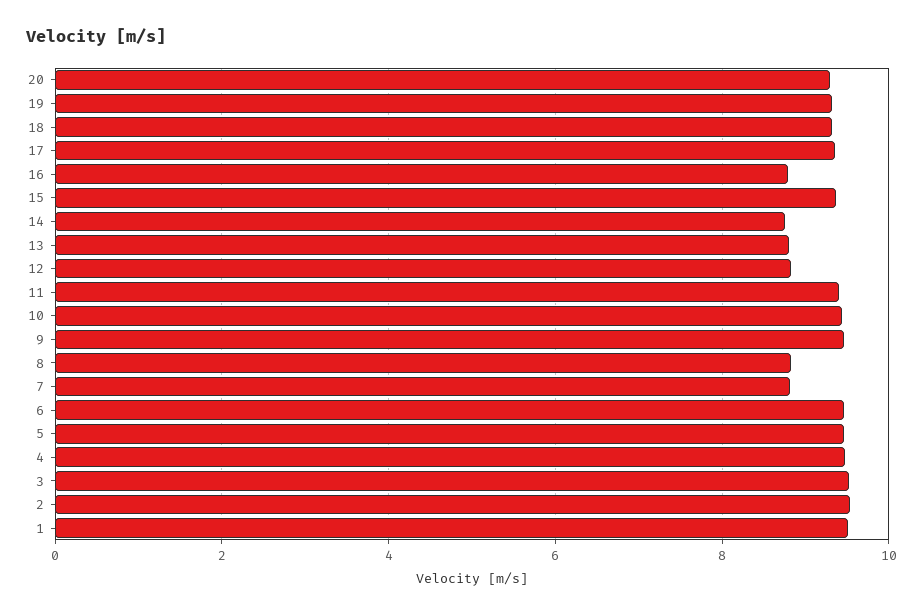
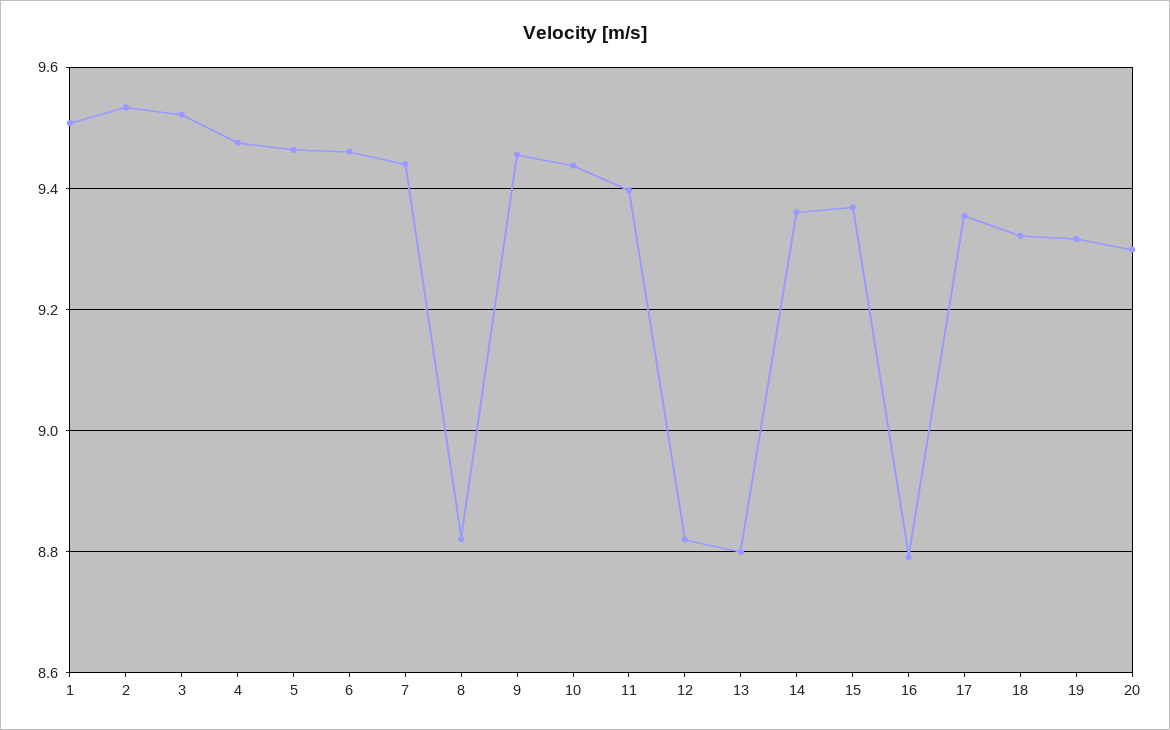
14: 8.8 -> 9.36
7: 8.8 -> 9.44

